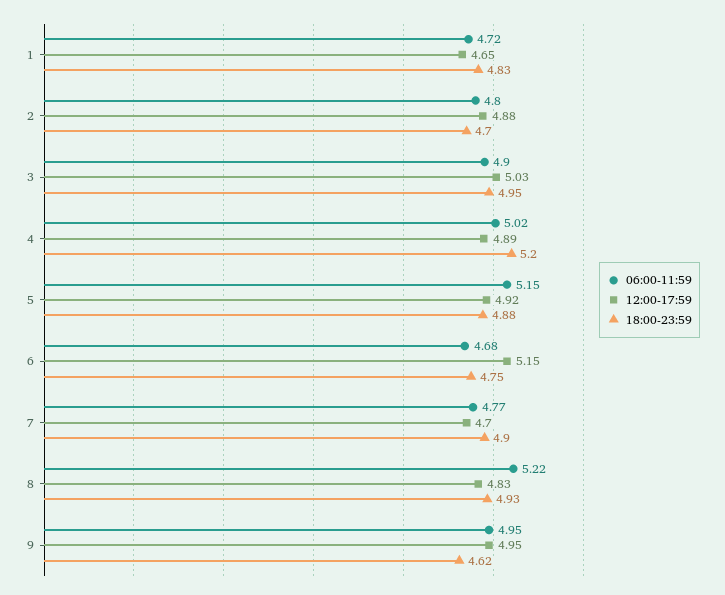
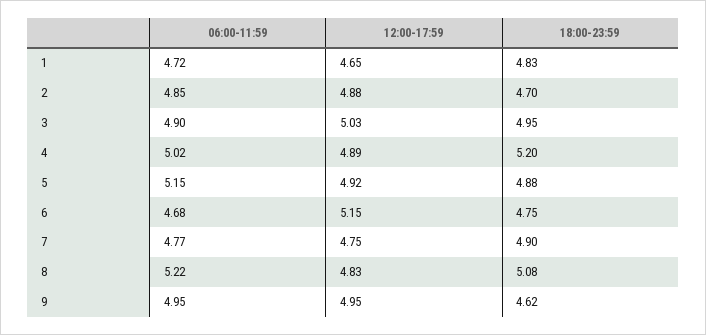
06:00-11:59, 2: 4.8 -> 4.85
12:00-17:59, 7: 4.7 -> 4.75
18:00-23:59, 8: 4.93 -> 5.08

